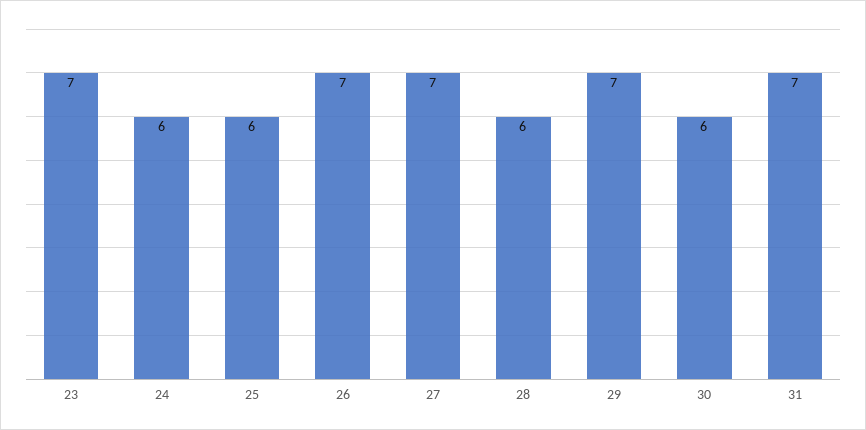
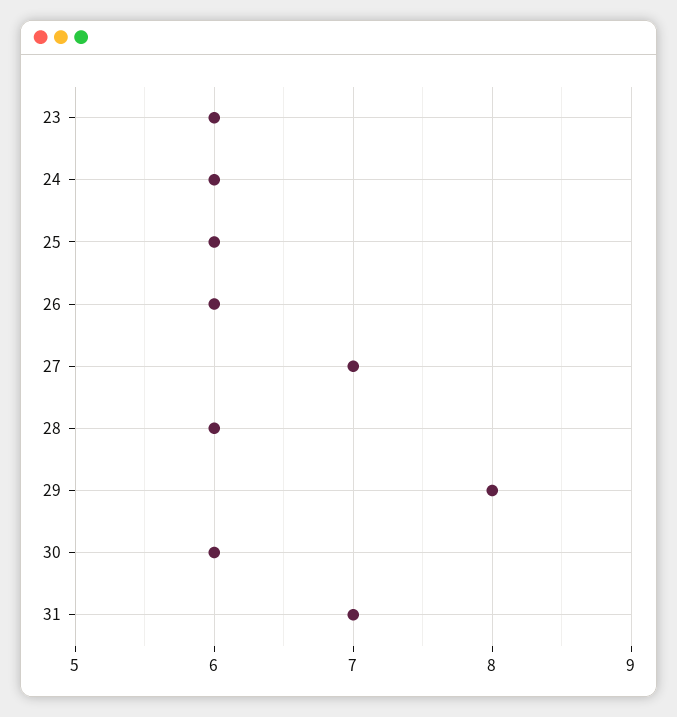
23: 7 -> 6
26: 7 -> 6
29: 7 -> 8

